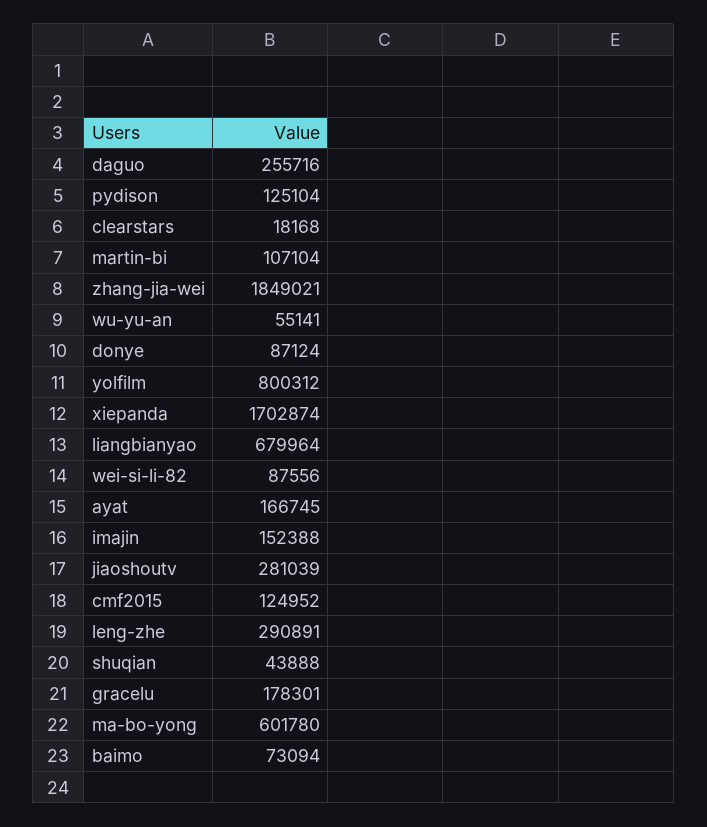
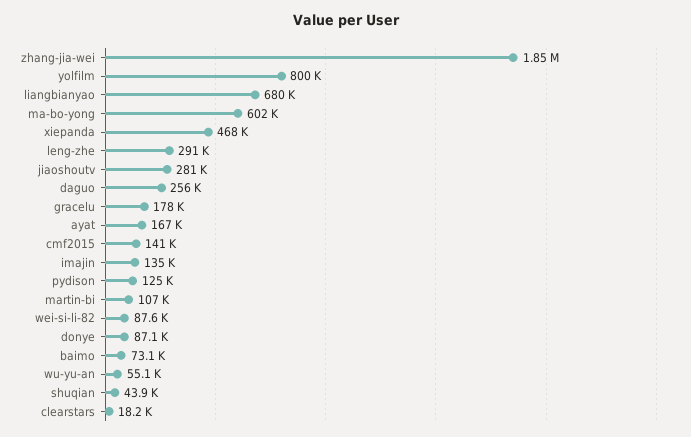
xiepanda: 1702874 -> 468000
imajin: 152388 -> 135000
cmf2015: 124952 -> 141000

